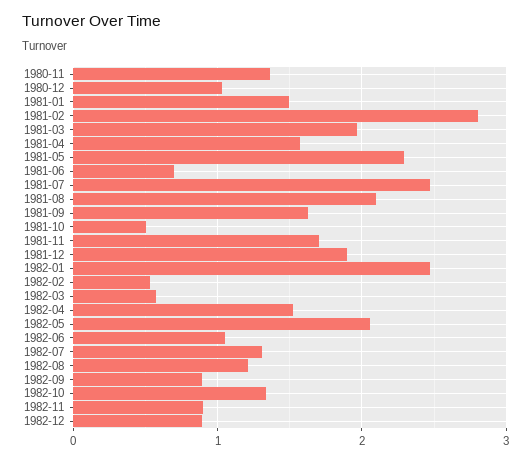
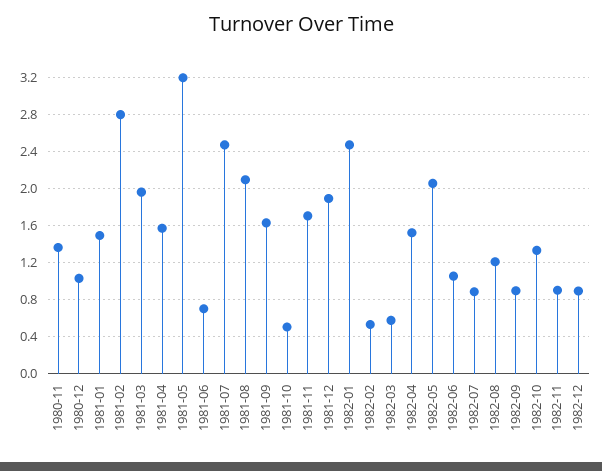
1981-05: 2.3 -> 3.2
1982-07: 1.3 -> 0.9

